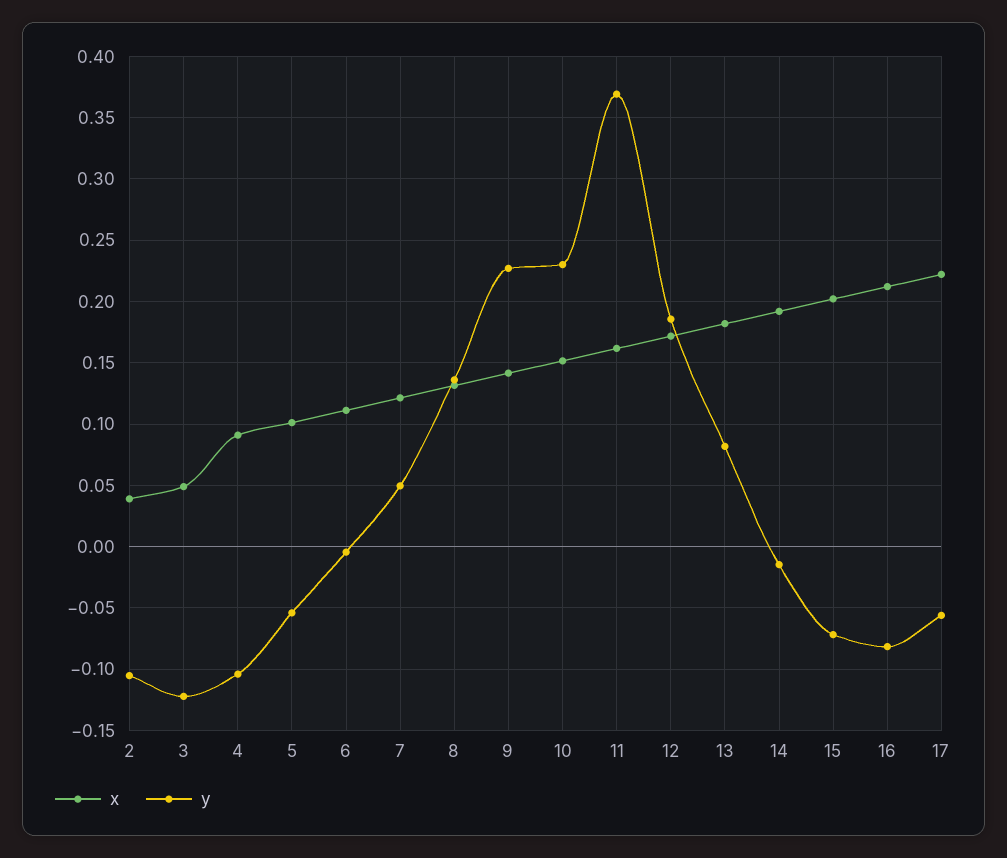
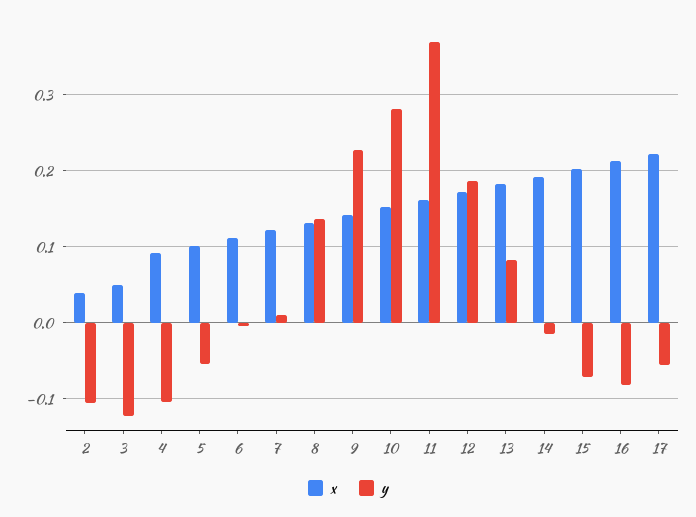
y, 7: 0.05 -> 0.01
y, 10: 0.23 -> 0.28

